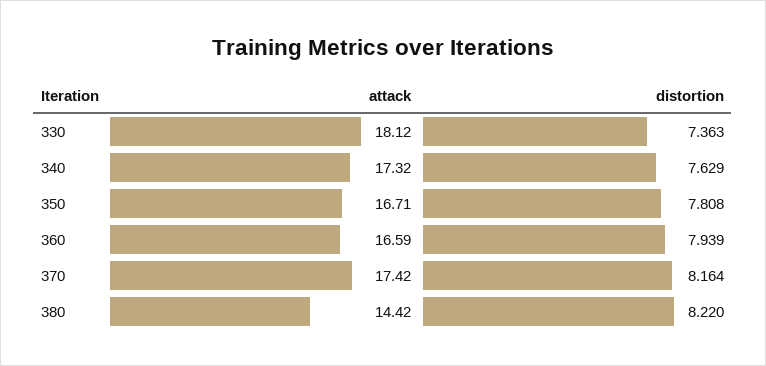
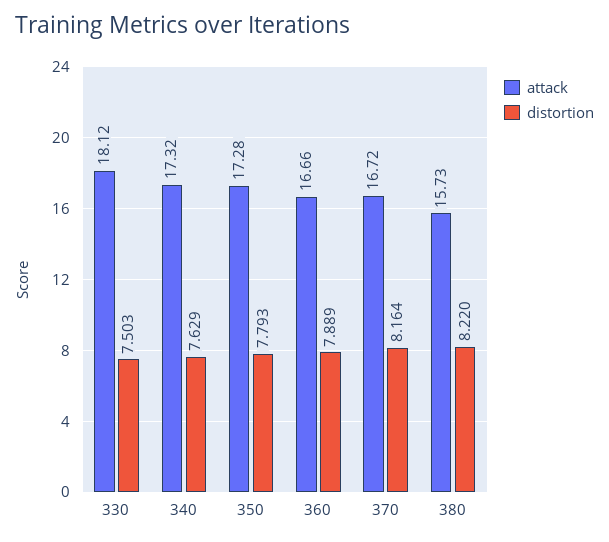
distortion, 330: 7.363 -> 7.503
attack, 350: 16.71 -> 17.28
distortion, 350: 7.808 -> 7.793
attack, 360: 16.59 -> 16.66
distortion, 360: 7.939 -> 7.889
attack, 370: 17.42 -> 16.72
attack, 380: 14.42 -> 15.73

